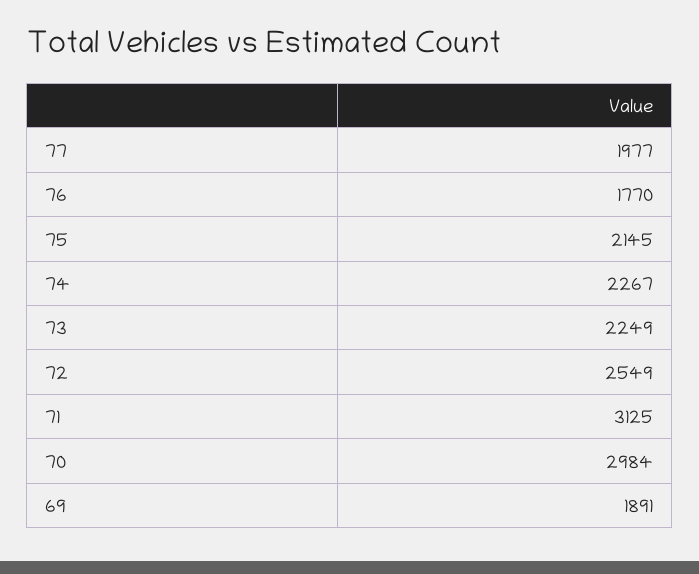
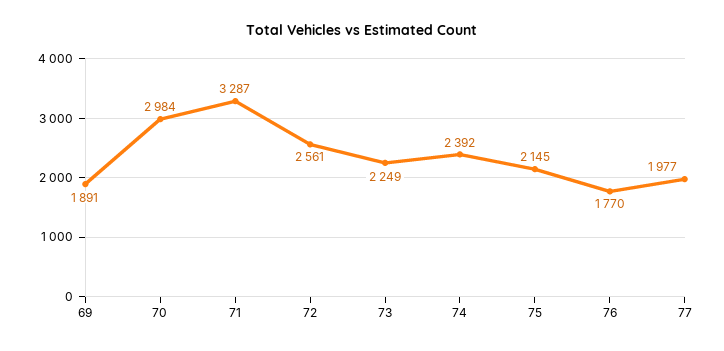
74: 2267 -> 2392
72: 2549 -> 2561
71: 3125 -> 3287

